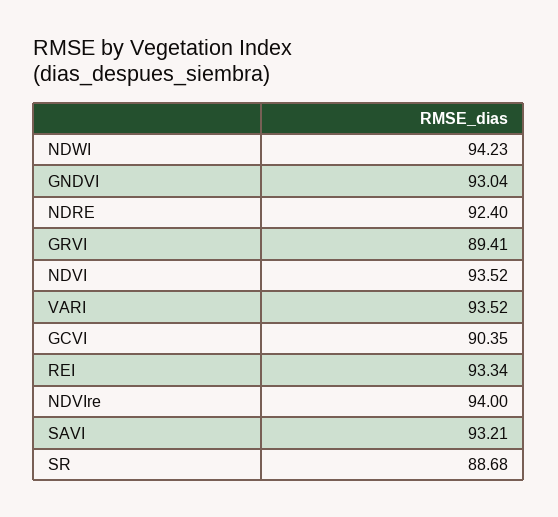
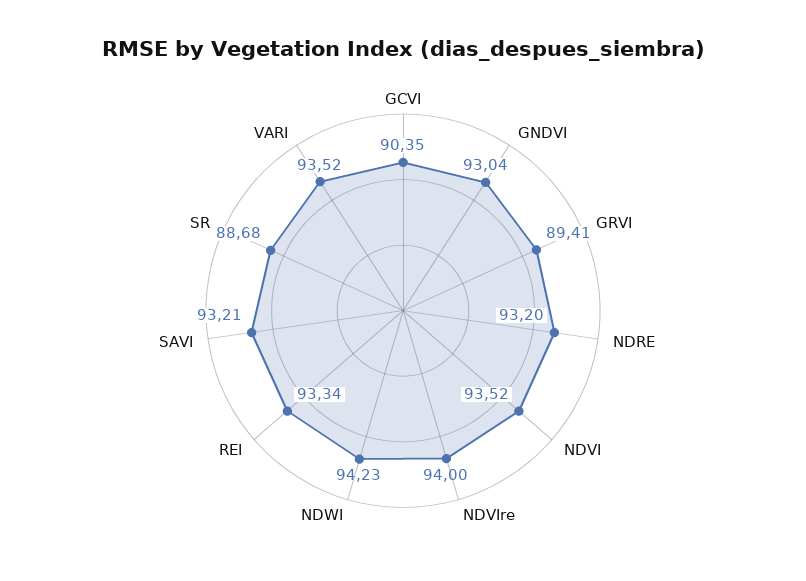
NDRE: 92.4 -> 93.2

